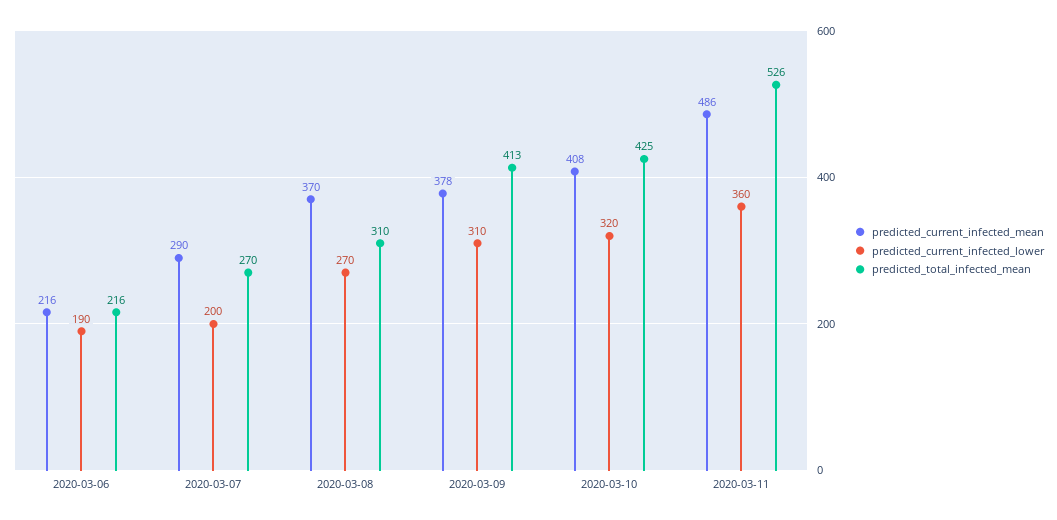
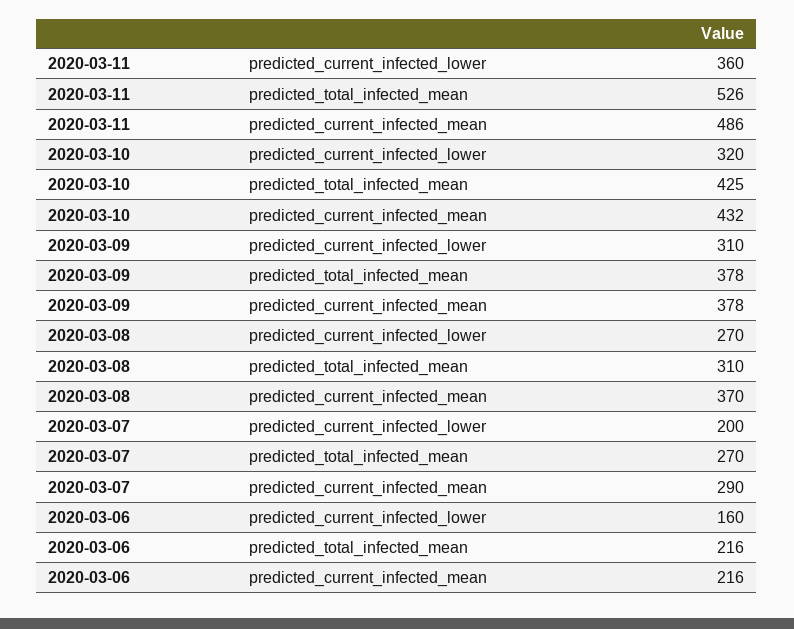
predicted_current_infected_lower, 2020-03-06: 190 -> 160
predicted_total_infected_mean, 2020-03-09: 413 -> 378
predicted_current_infected_mean, 2020-03-10: 408 -> 432

